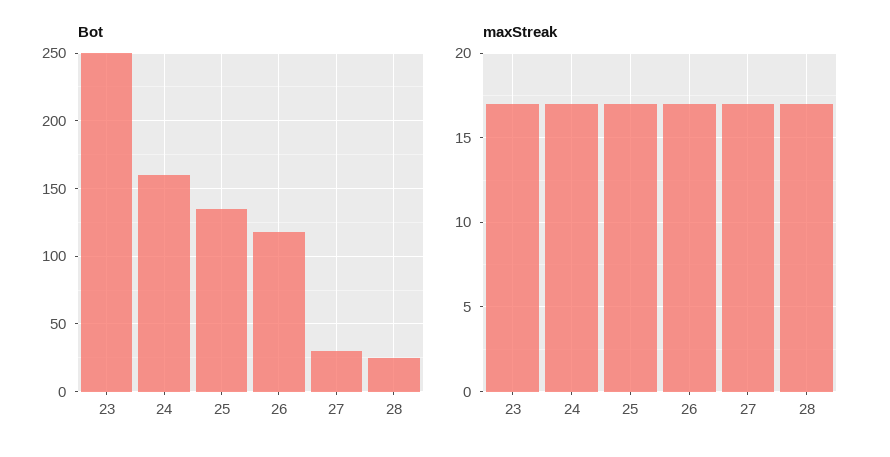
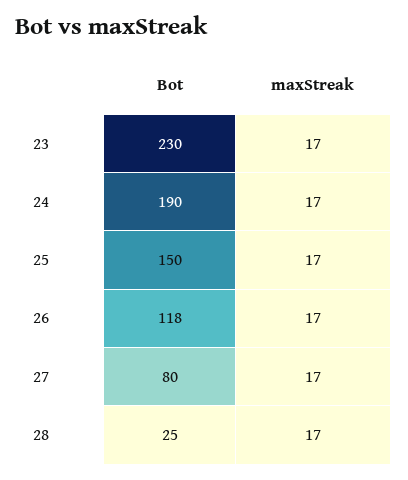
Bot, 23: 250 -> 230
Bot, 24: 160 -> 190
Bot, 25: 135 -> 150
Bot, 27: 30 -> 80

